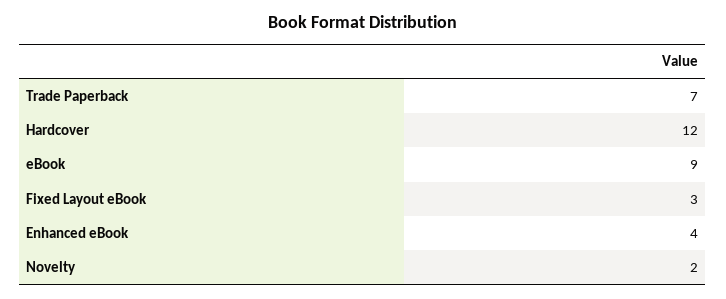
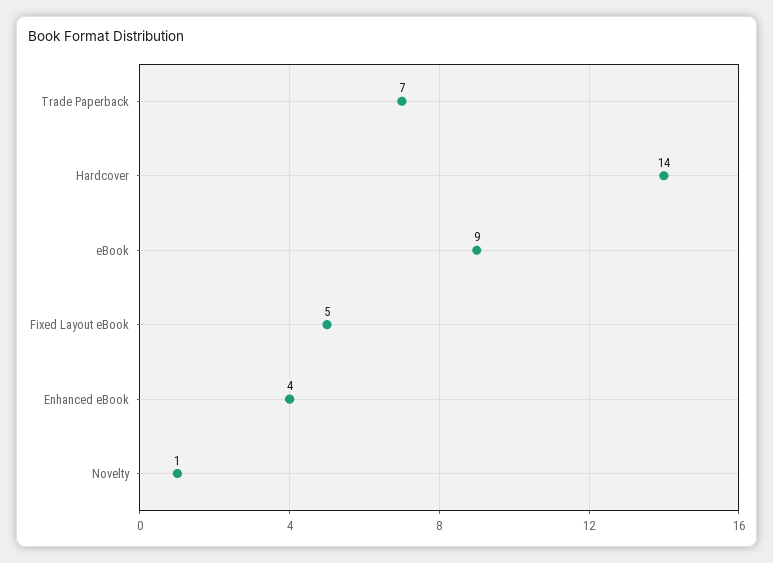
Hardcover: 12 -> 14
Fixed Layout eBook: 3 -> 5
Novelty: 2 -> 1

